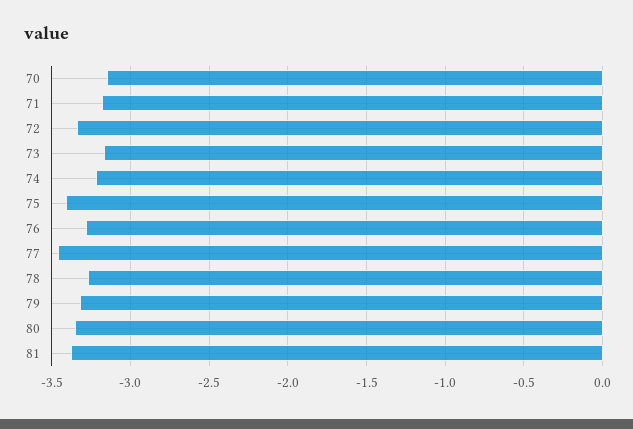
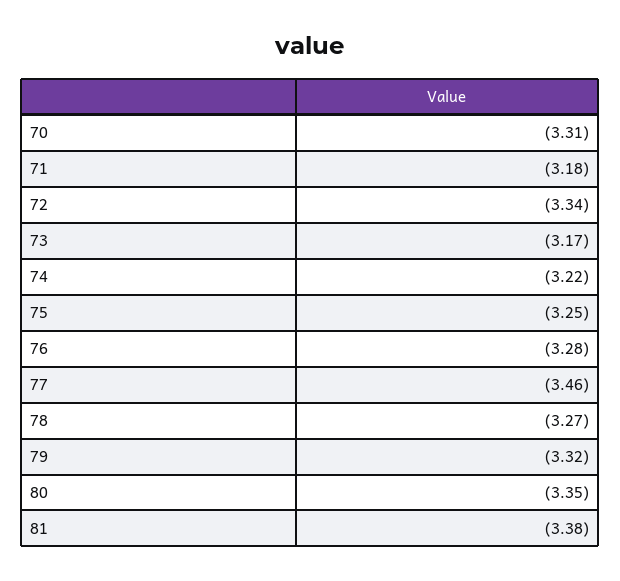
70: -3.15 -> -3.31
75: -3.4 -> -3.25

